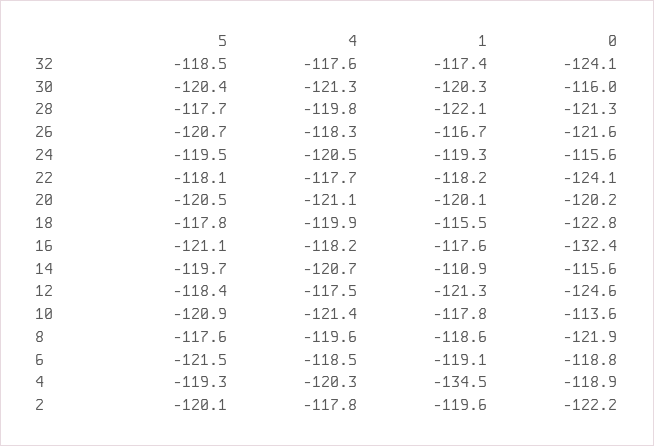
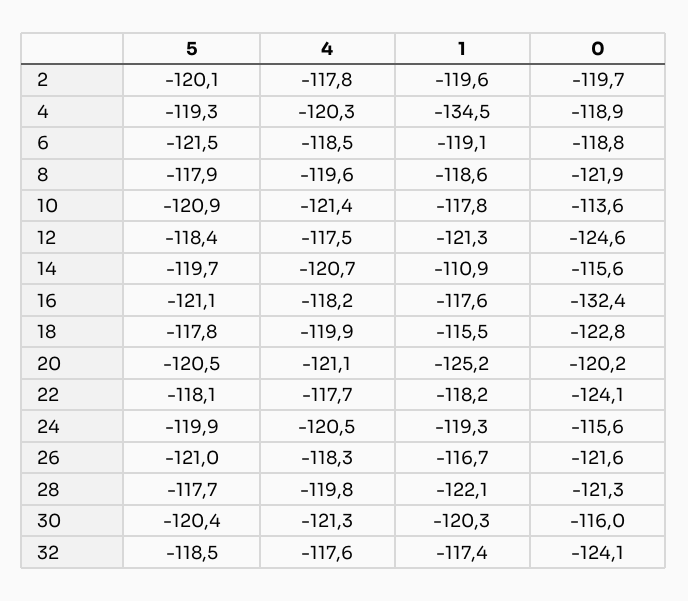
5, 26: -120.7 -> -121
5, 24: -119.5 -> -119.9
1, 20: -120.1 -> -125.2
5, 8: -117.6 -> -117.9
0, 2: -122.2 -> -119.7

